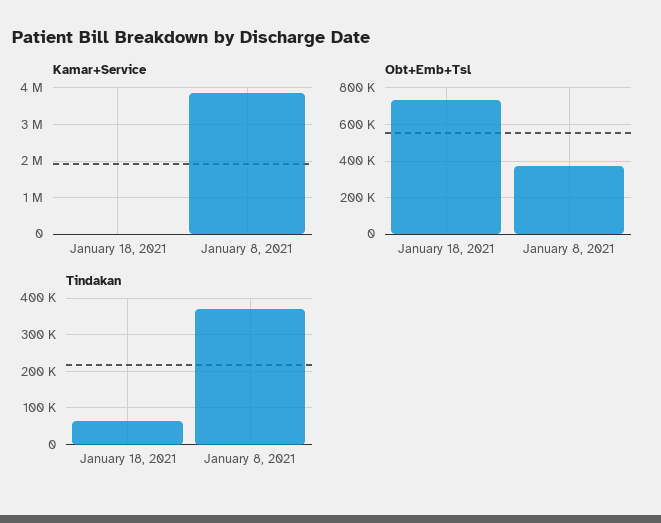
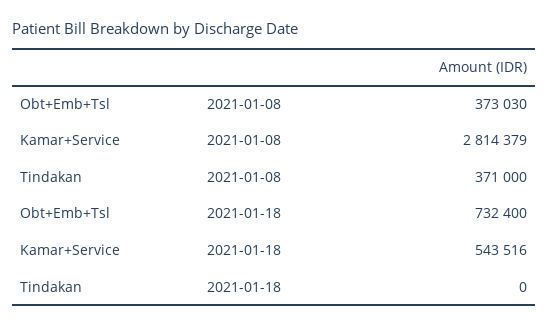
Kamar+Service, January 18, 2021: 0 -> 543516
Kamar+Service, January 8, 2021: 3800000 -> 2814379
Tindakan, January 18, 2021: 60000 -> 0

